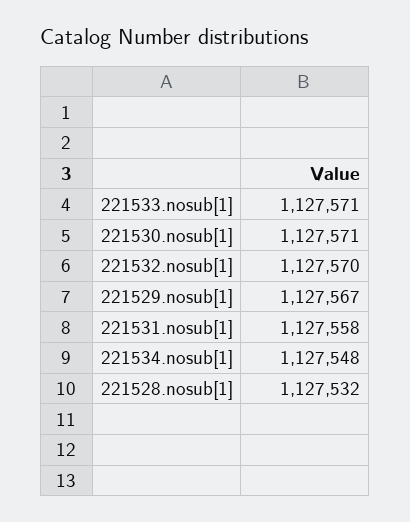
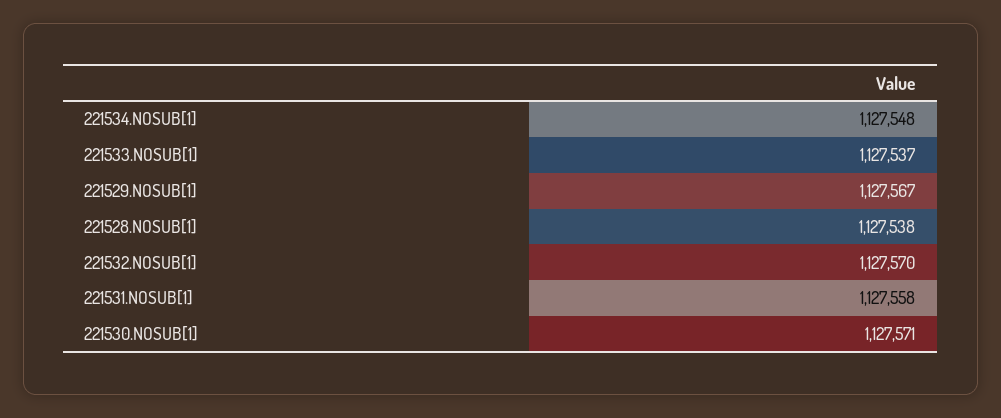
221533.nosub[1]: 1127571 -> 1127537
221528.nosub[1]: 1127532 -> 1127538

